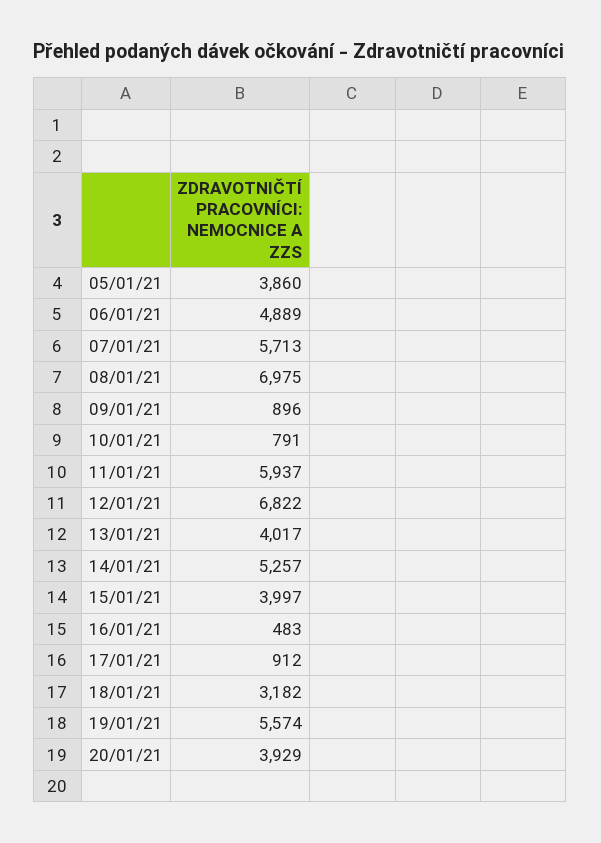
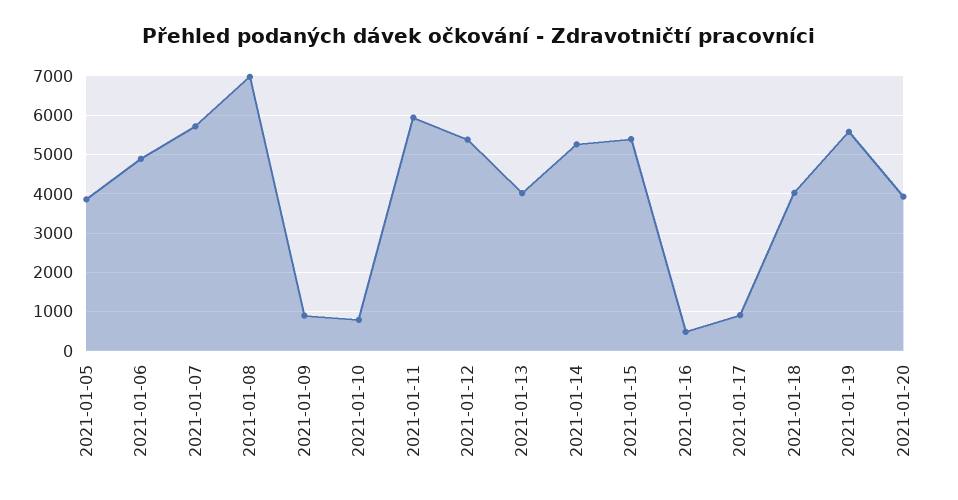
12/01/21: 6822 -> 5400
15/01/21: 3997 -> 5400
18/01/21: 3182 -> 4000

